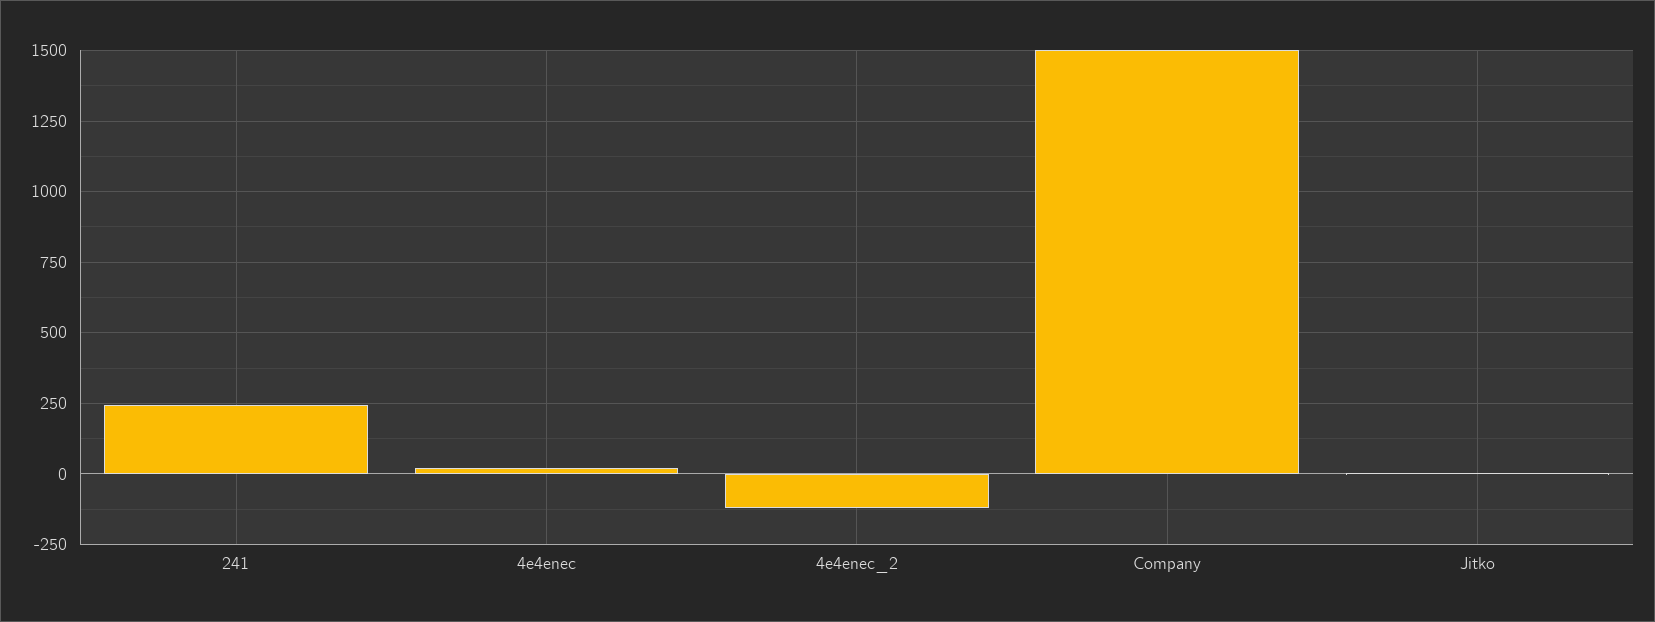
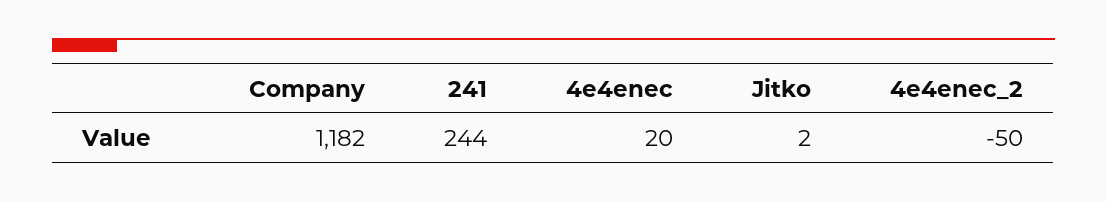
4e4enec_2: -125 -> -50
Company: 1500 -> 1182

